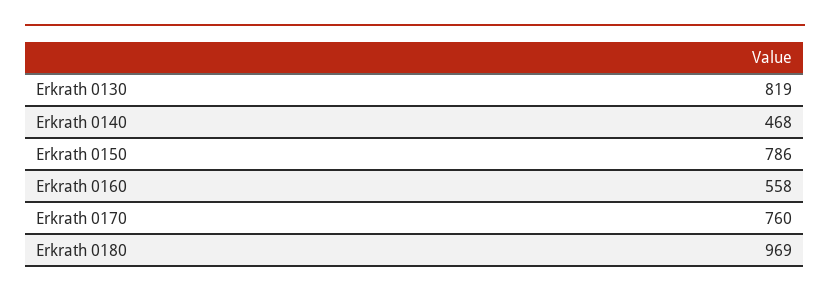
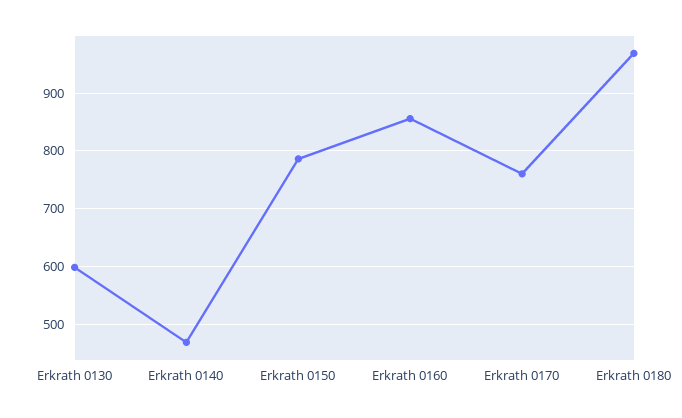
Erkrath 0130: 819 -> 600
Erkrath 0160: 558 -> 860

